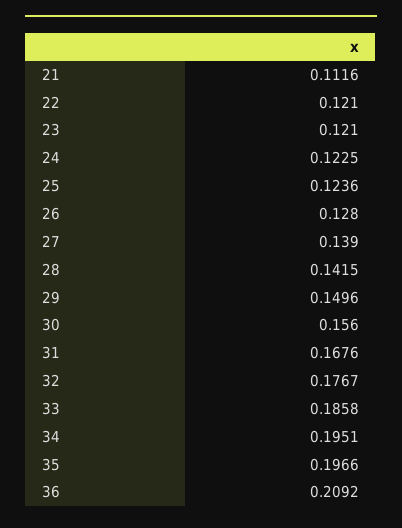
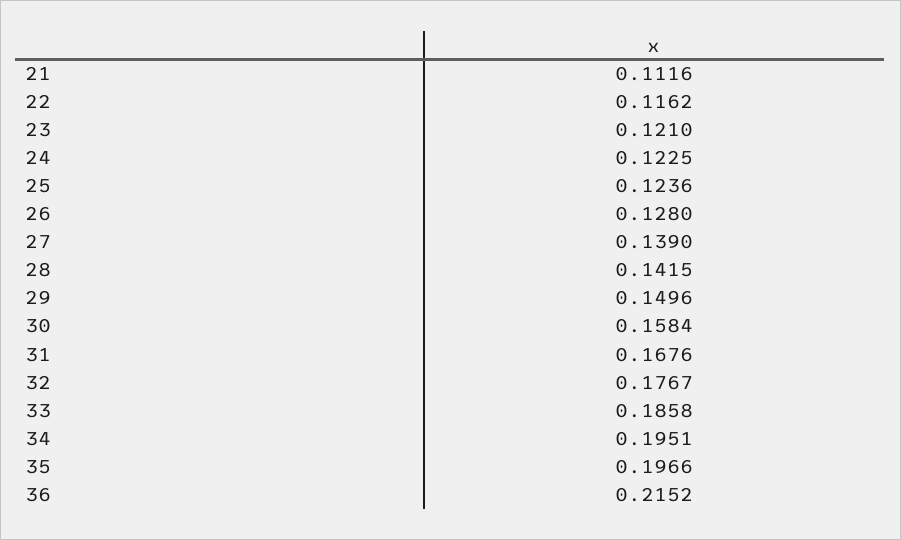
22: 0.121 -> 0.1162
30: 0.156 -> 0.1584
36: 0.2092 -> 0.2152

